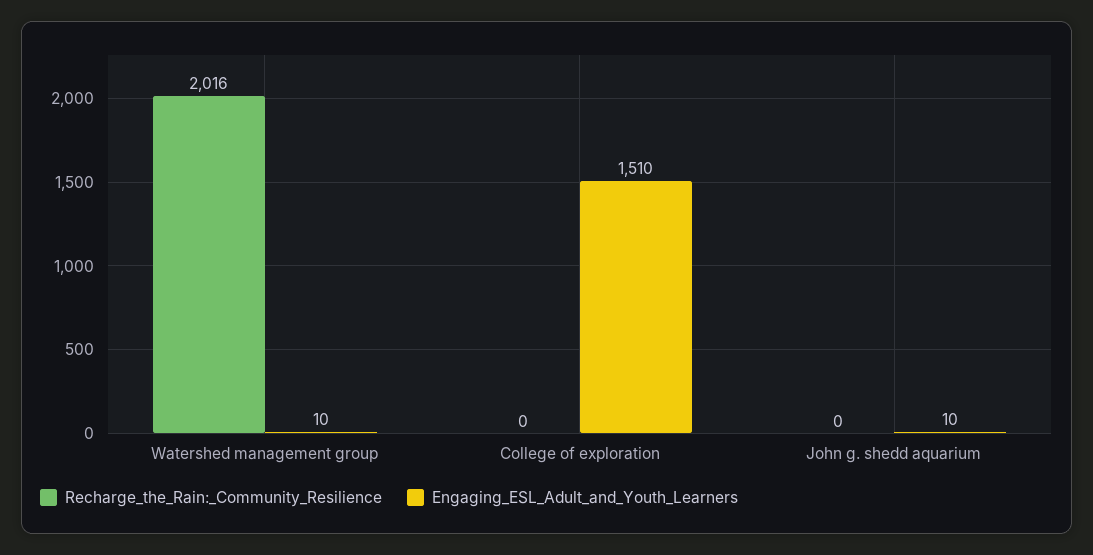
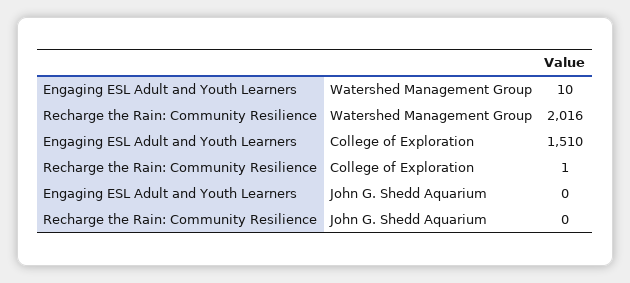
Recharge_the_Rain:_Community_Resilience, College of exploration: 0 -> 1
Engaging_ESL_Adult_and_Youth_Learners, John g. shedd aquarium: 10 -> 0

